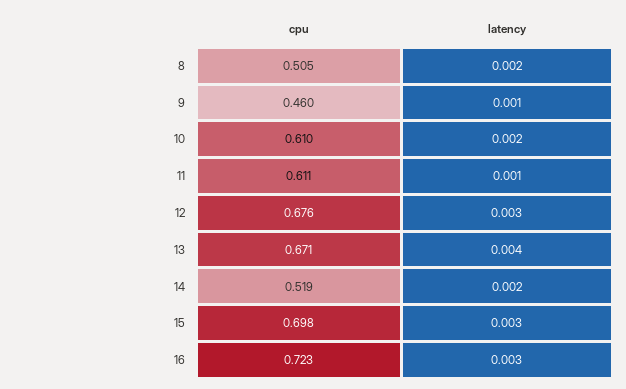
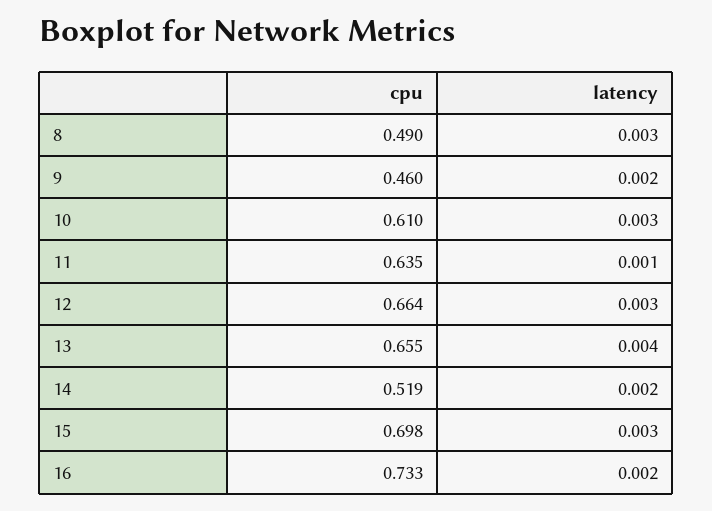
cpu, 8: 0.505 -> 0.49
latency, 8: 0.002 -> 0.003
latency, 9: 0.001 -> 0.002
latency, 10: 0.002 -> 0.003
cpu, 11: 0.611 -> 0.635
cpu, 12: 0.676 -> 0.664
cpu, 13: 0.671 -> 0.655
cpu, 16: 0.723 -> 0.733
latency, 16: 0.003 -> 0.002

